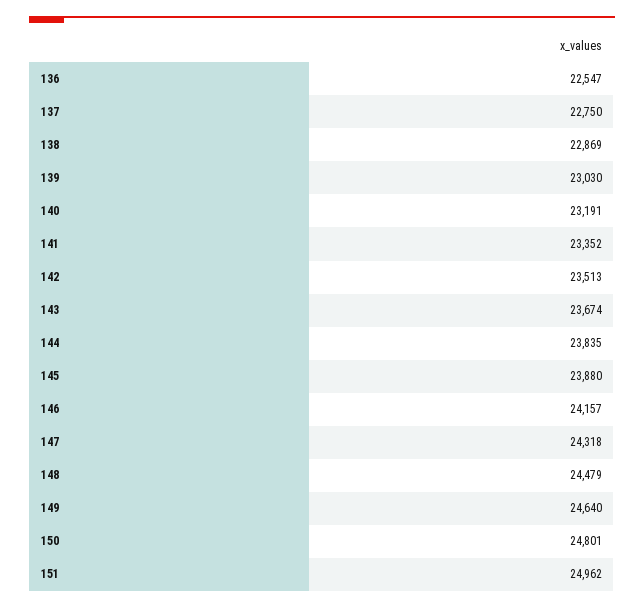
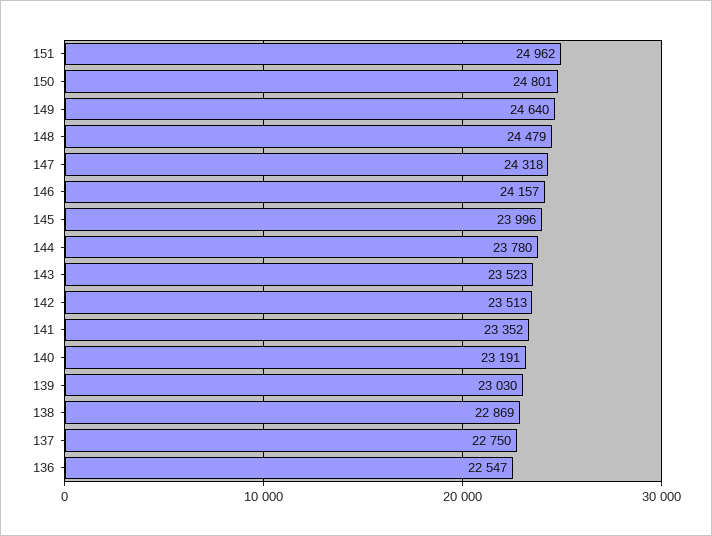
143: 23674 -> 23523
144: 23835 -> 23780
145: 23880 -> 23996

